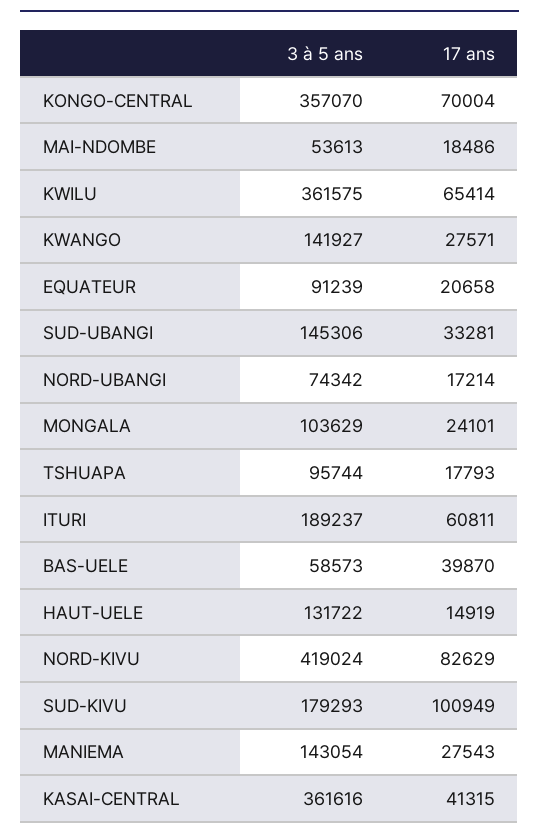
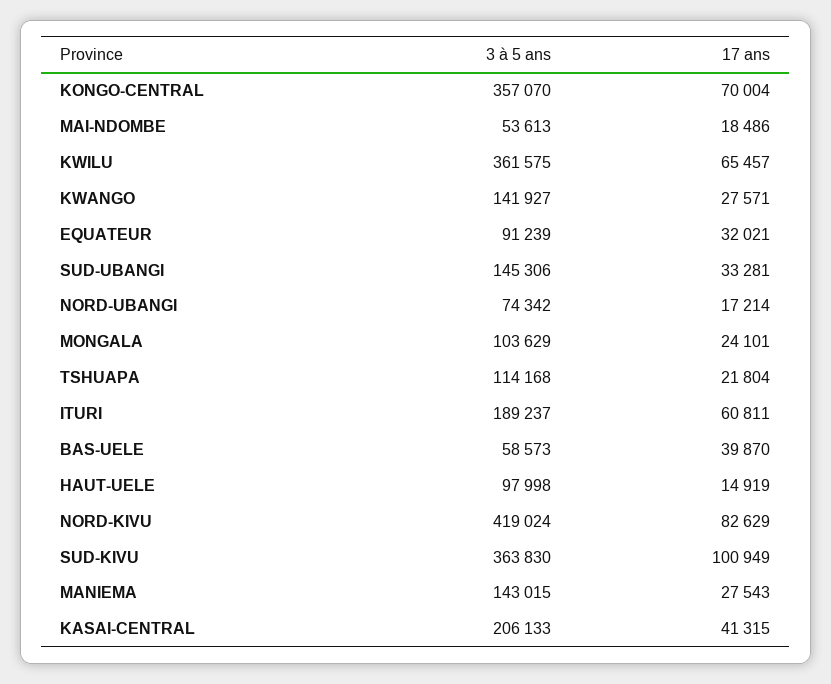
17 ans, KWILU: 65414 -> 65457
17 ans, EQUATEUR: 20658 -> 32021
3 à 5 ans, TSHUAPA: 95744 -> 114168
17 ans, TSHUAPA: 17793 -> 21804
3 à 5 ans, HAUT-UELE: 131722 -> 97998
3 à 5 ans, SUD-KIVU: 179293 -> 363830
3 à 5 ans, MANIEMA: 143054 -> 143015
3 à 5 ans, KASAI-CENTRAL: 361616 -> 206133

